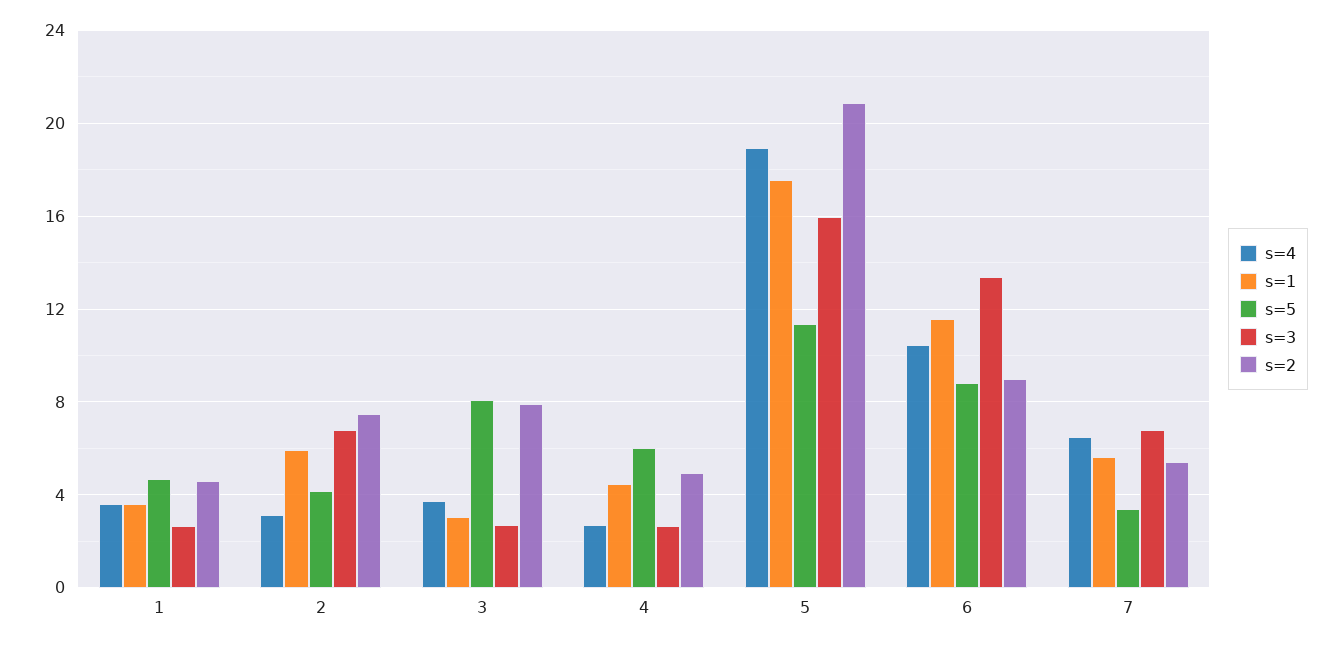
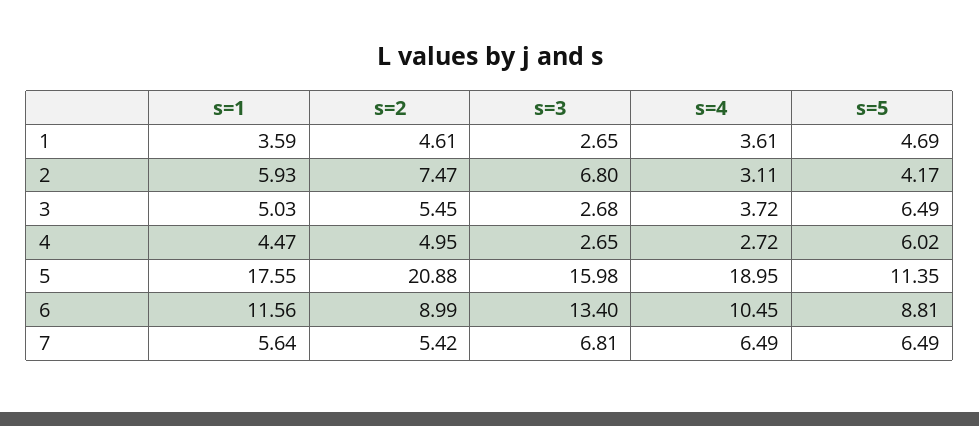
s=1, 3: 3 -> 5.03
s=5, 3: 8 -> 6.49
s=2, 3: 8 -> 5.45
s=5, 7: 3.5 -> 6.49

